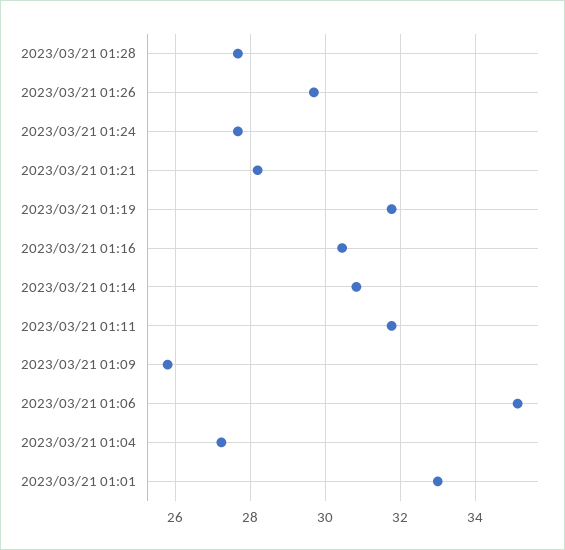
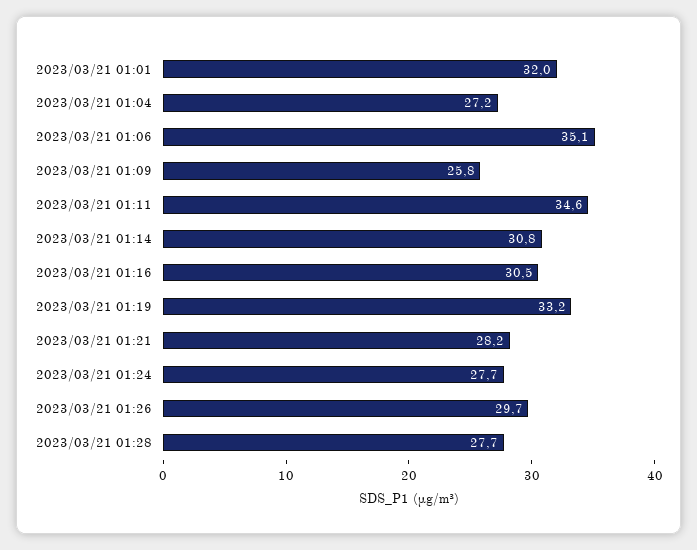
2023/03/21 01:19: 31.8 -> 33.2
2023/03/21 01:11: 31.8 -> 34.6
2023/03/21 01:01: 33 -> 32

